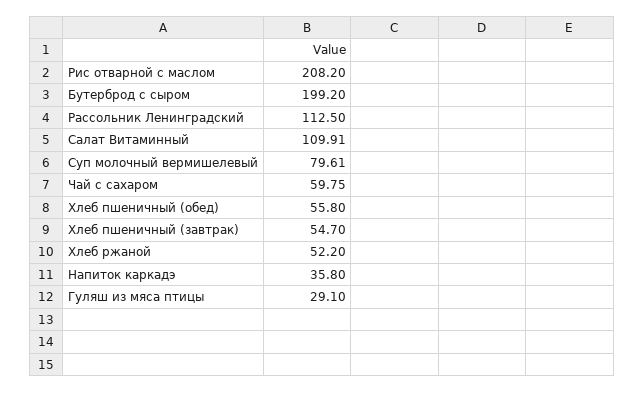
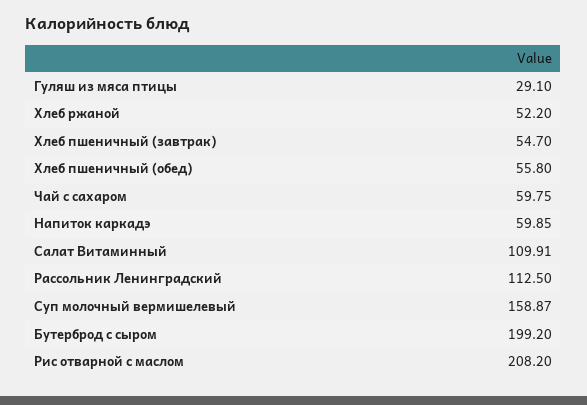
Суп молочный вермишелевый: 79.61 -> 158.87
Напиток каркадэ: 35.8 -> 59.85

